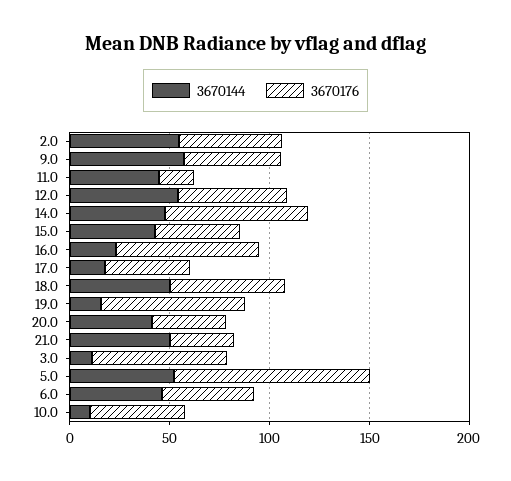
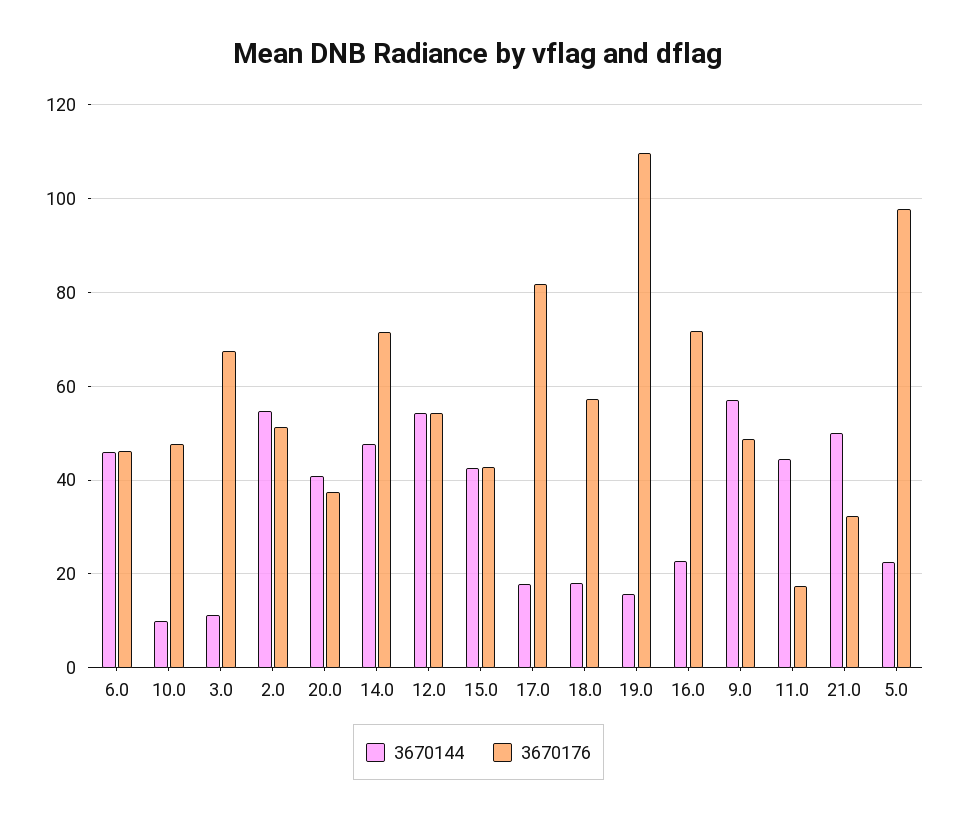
3670176, 17.0: 40 -> 82
3670144, 18.0: 50 -> 18
3670176, 19.0: 70 -> 110
3670144, 5.0: 50 -> 22

